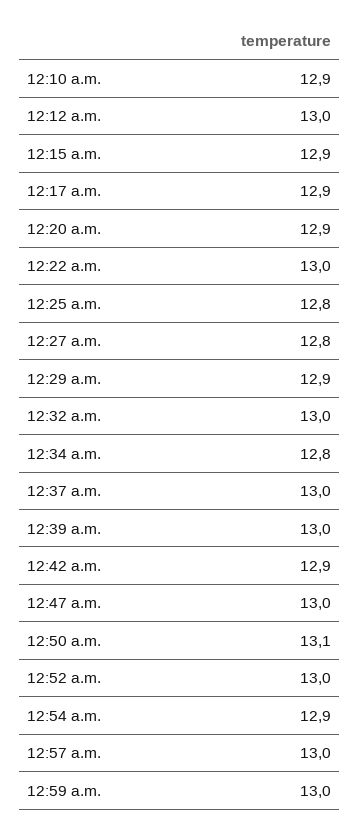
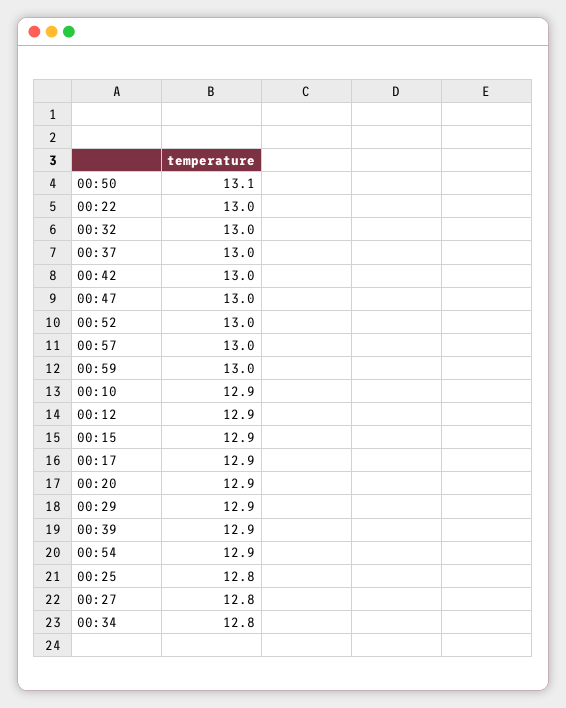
12:12 a.m.: 13 -> 12.9
12:39 a.m.: 13 -> 12.9
12:42 a.m.: 12.9 -> 13

